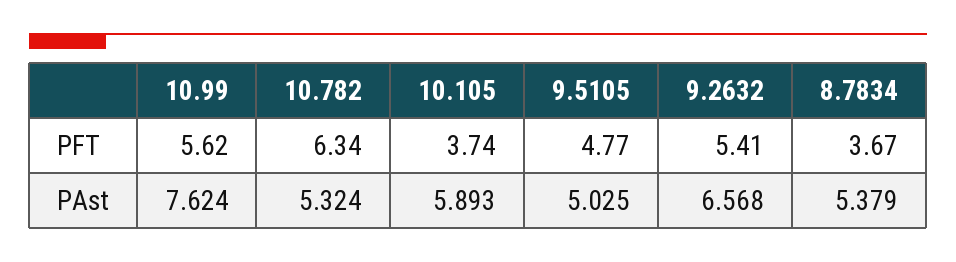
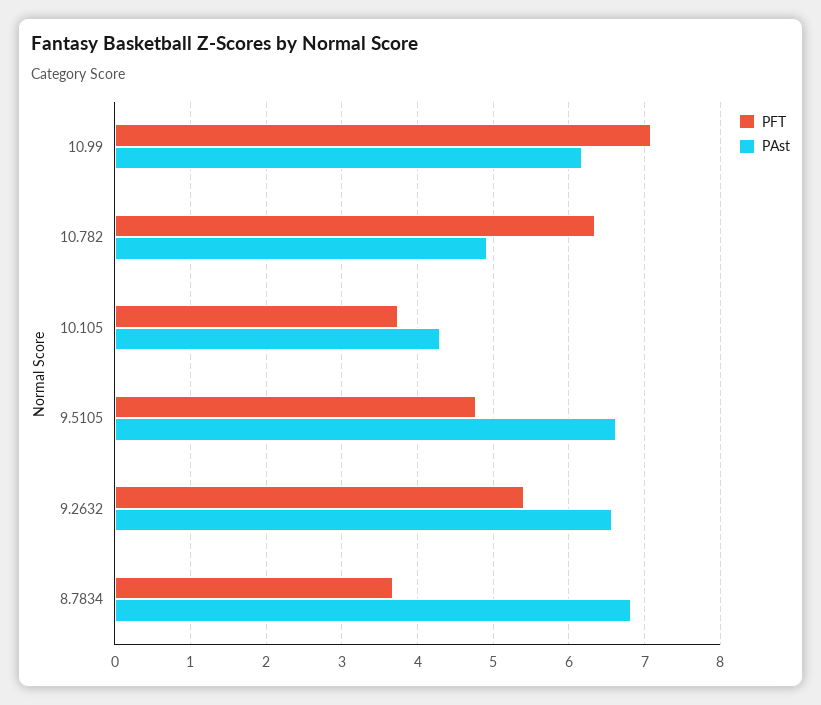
PFT, 10.99: 5.62 -> 7.1
PAst, 10.99: 7.624 -> 6.2
PAst, 10.782: 5.324 -> 4.9
PAst, 10.105: 5.893 -> 4.3
PAst, 9.5105: 5.025 -> 6.6
PAst, 8.7834: 5.379 -> 6.8

